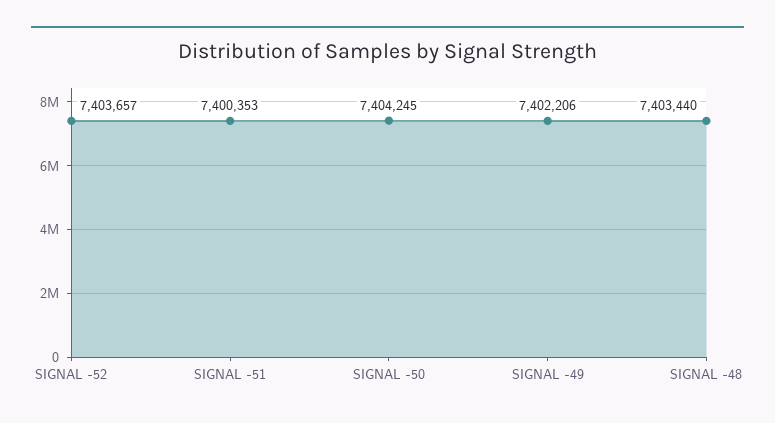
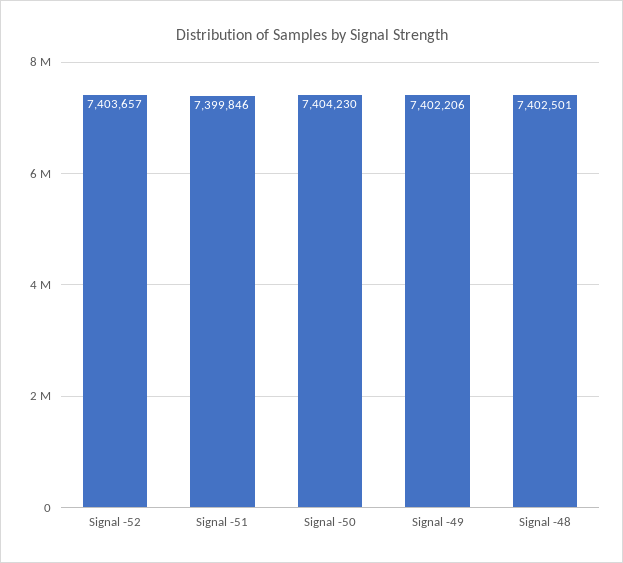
SIGNAL -51: 7400353 -> 7399846
SIGNAL -50: 7404245 -> 7404230
SIGNAL -48: 7403440 -> 7402501

